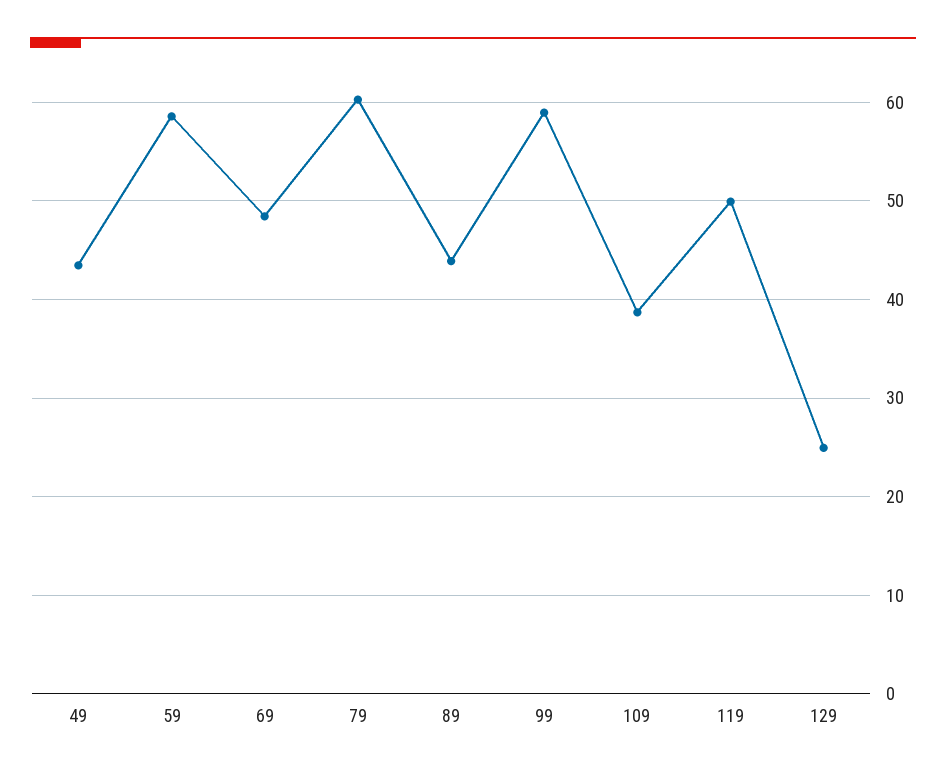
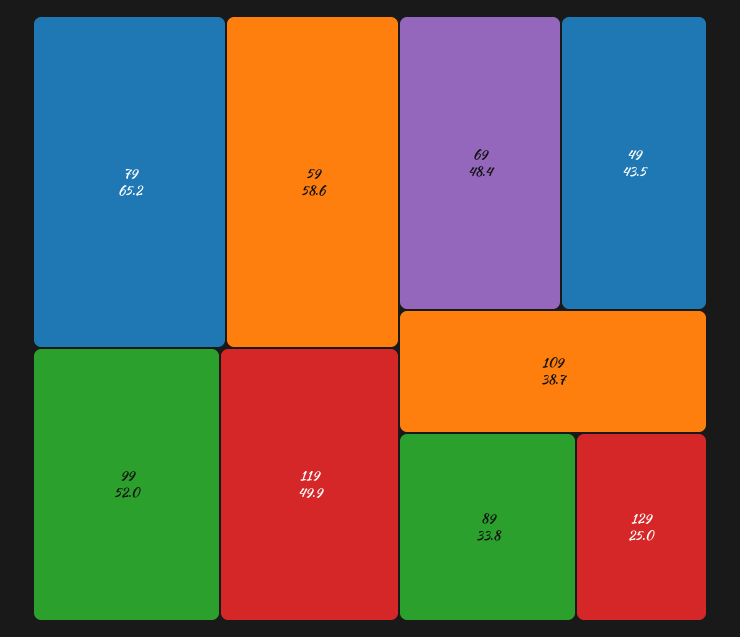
79: 60 -> 65.2
89: 44 -> 33.8
99: 59 -> 52

